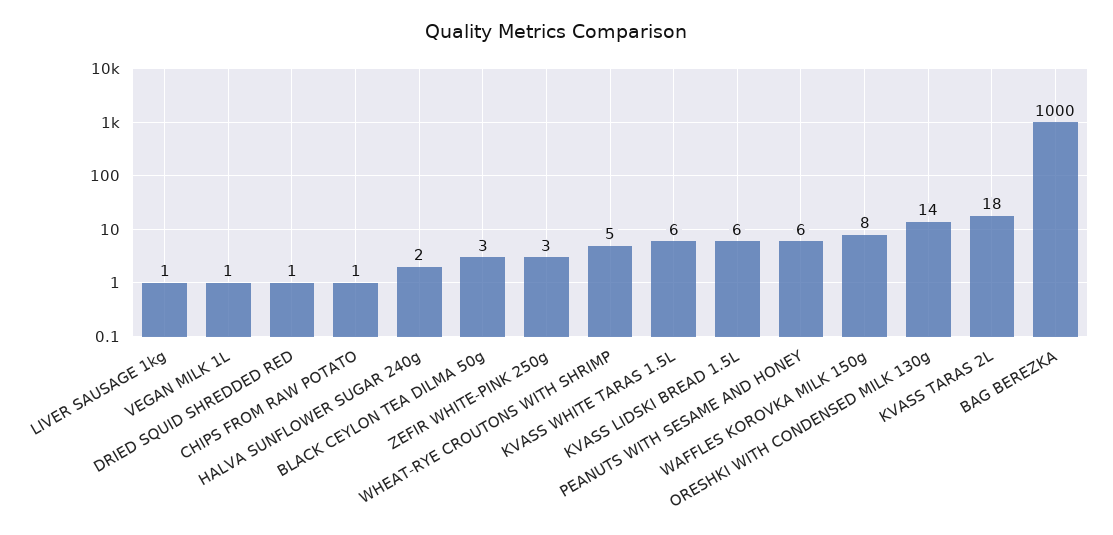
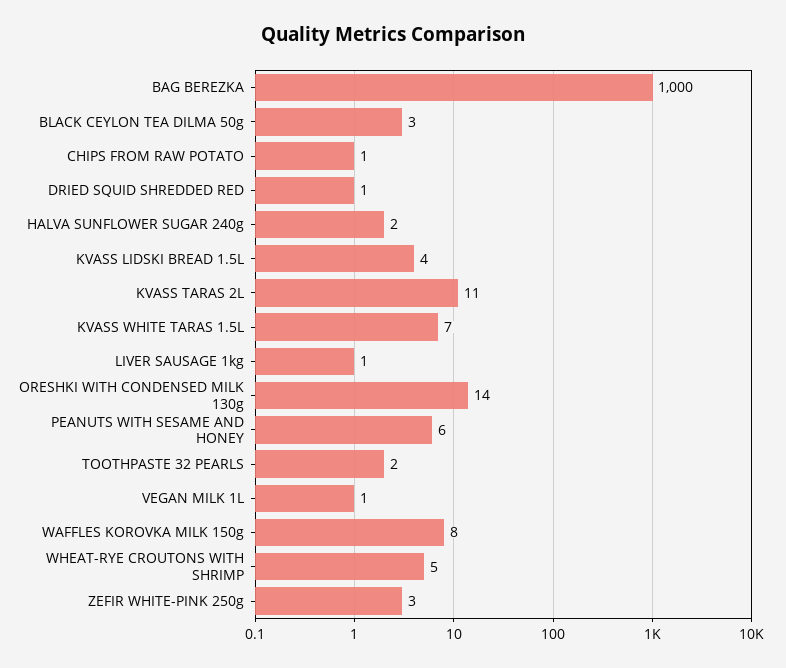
KVASS WHITE TARAS 1.5L: 6 -> 7
KVASS LIDSKI BREAD 1.5L: 6 -> 4
KVASS TARAS 2L: 18 -> 11
TOOTHPASTE 32 PEARLS: none -> 2

